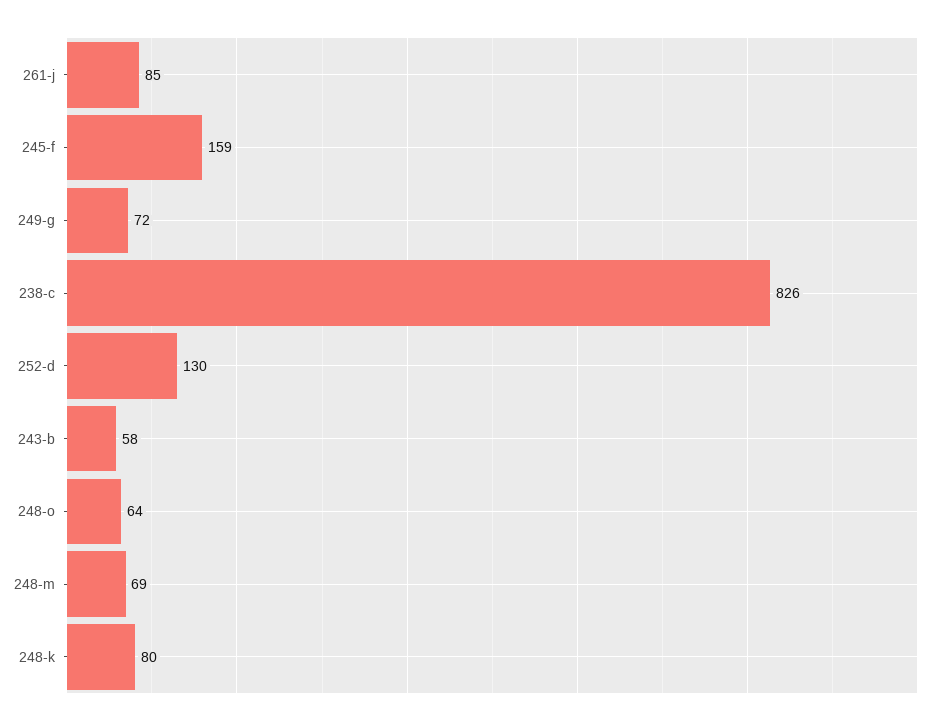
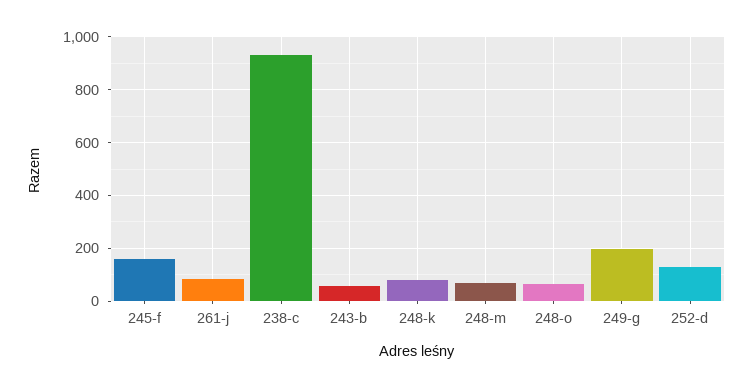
249-g: 72 -> 200
238-c: 826 -> 925

